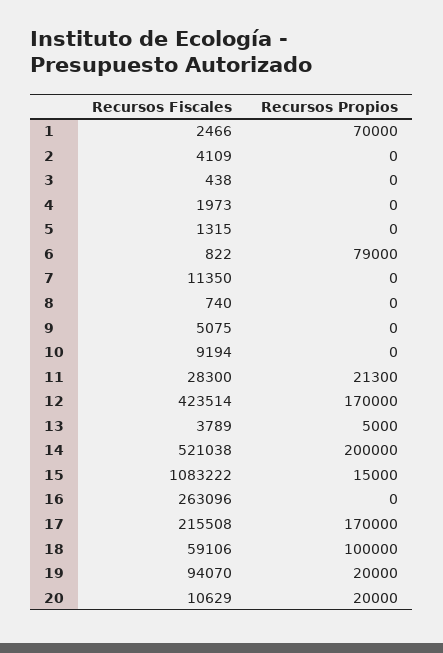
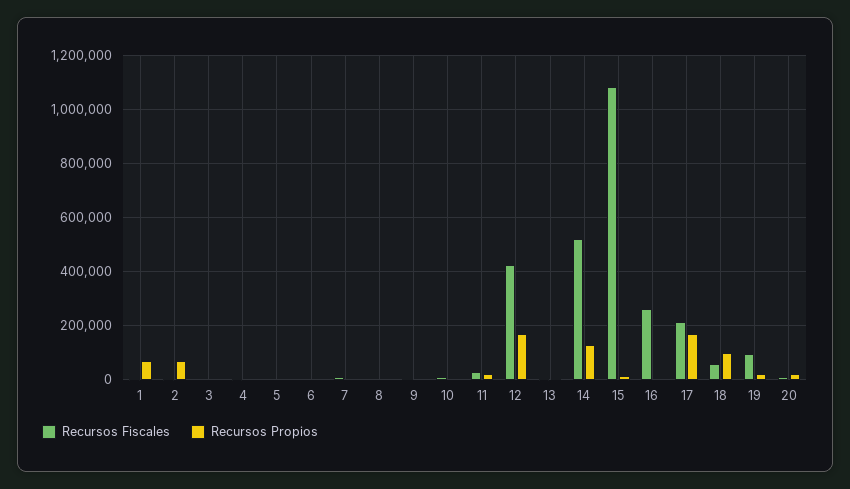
Recursos Propios, 2: 0 -> 75000
Recursos Propios, 6: 79000 -> 0
Recursos Propios, 14: 200000 -> 125000

